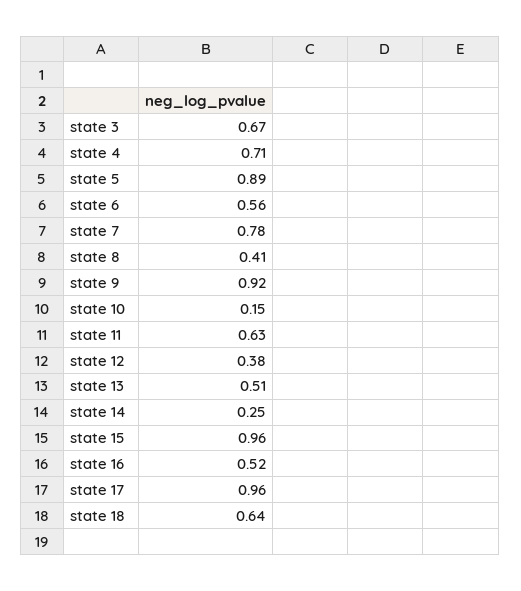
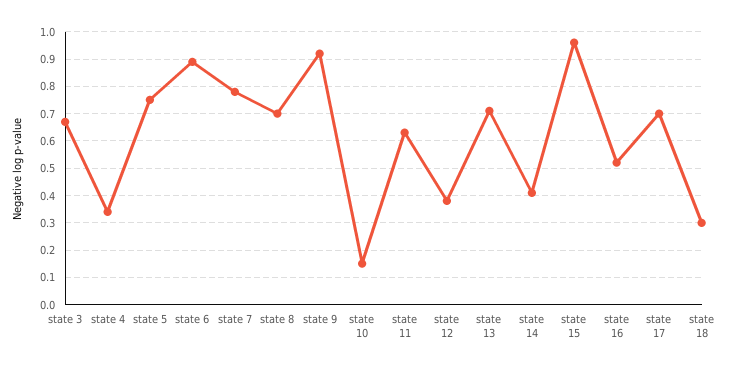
state 4: 0.71 -> 0.35
state 5: 0.89 -> 0.75
state 6: 0.56 -> 0.9
state 8: 0.41 -> 0.7
state 13: 0.51 -> 0.7
state 14: 0.25 -> 0.4
state 17: 0.96 -> 0.7
state 18: 0.64 -> 0.3

